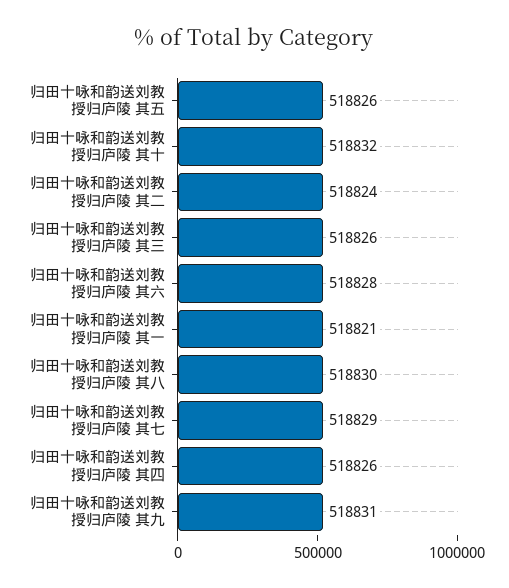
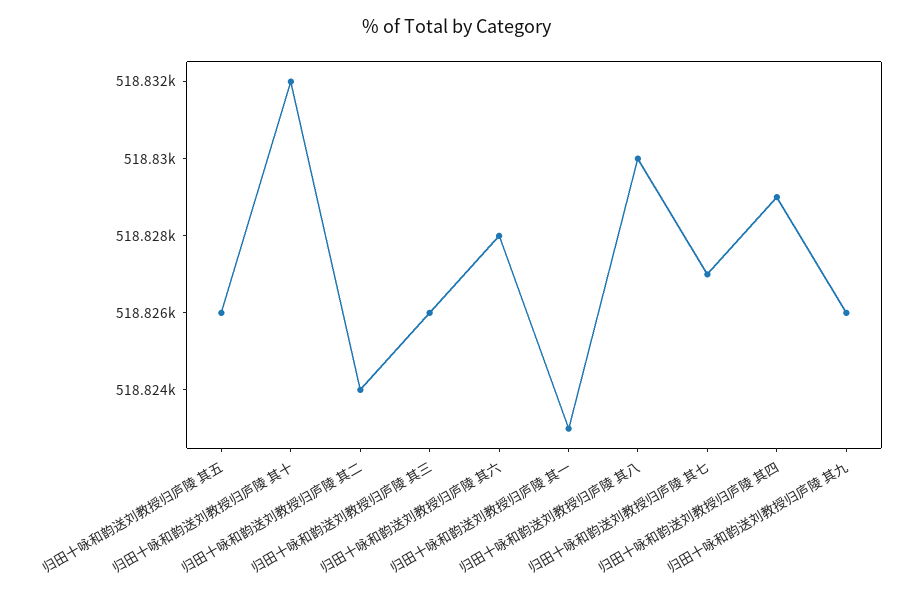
归田十咏和韵送刘教授归庐陵 其一: 518821 -> 518823
归田十咏和韵送刘教授归庐陵 其七: 518829 -> 518827
归田十咏和韵送刘教授归庐陵 其四: 518826 -> 518829
归田十咏和韵送刘教授归庐陵 其九: 518831 -> 518826

